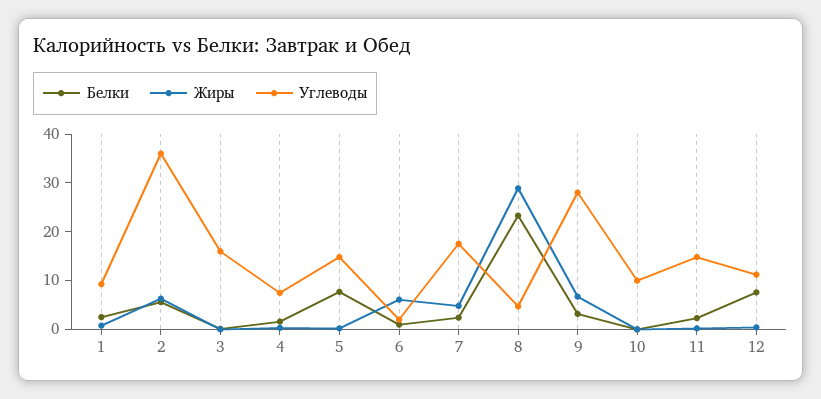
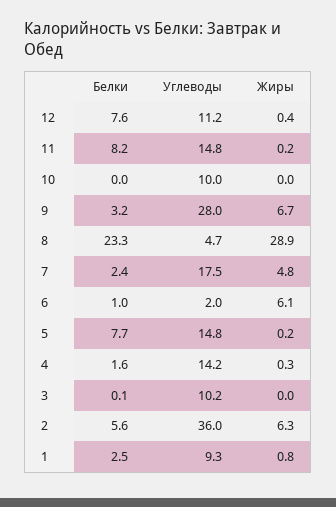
Углеводы, 3: 16 -> 10.2
Углеводы, 4: 8 -> 14.2
Белки, 11: 2 -> 8.2

